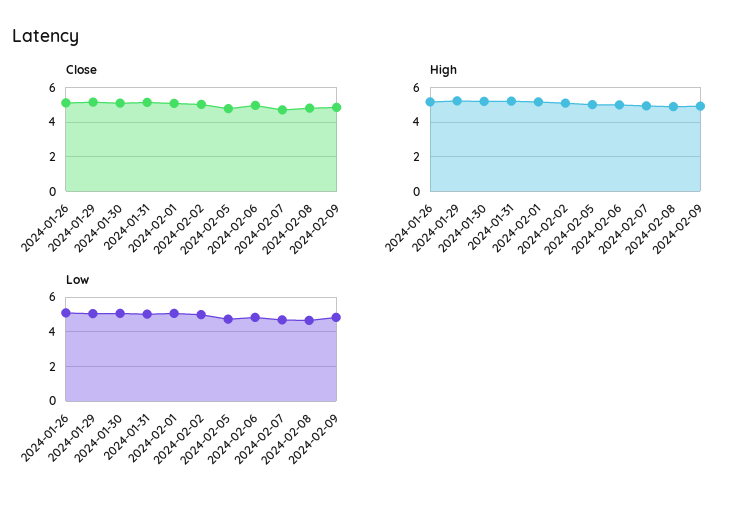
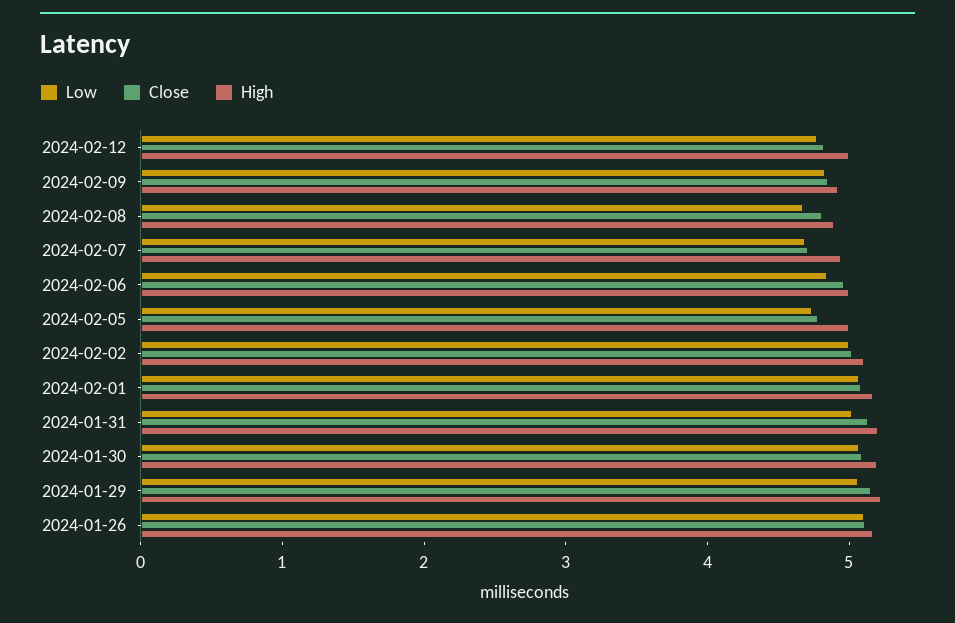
Low, 2024-02-12: none -> 4.8
Close, 2024-02-12: none -> 4.8
High, 2024-02-12: none -> 5

